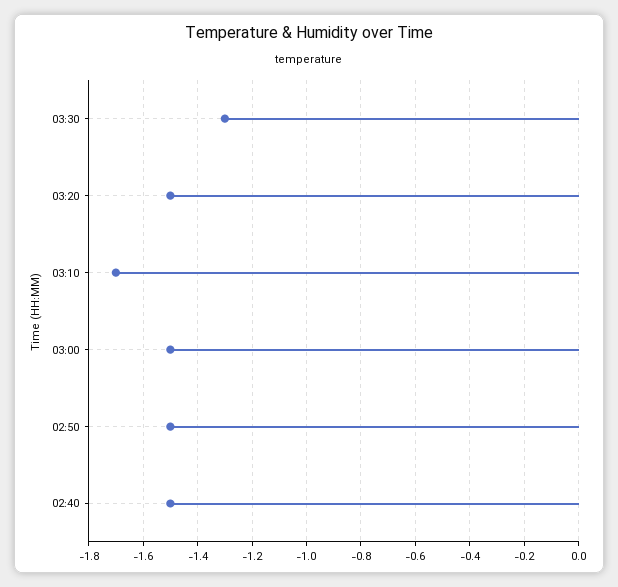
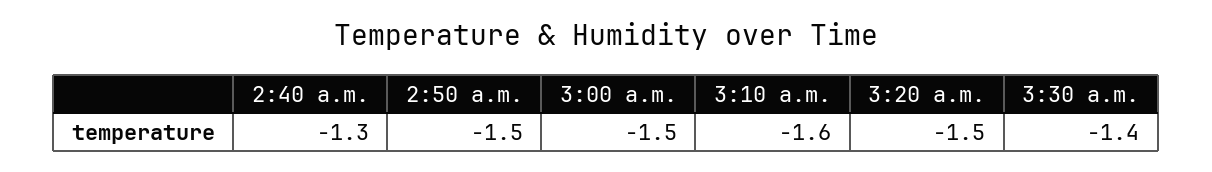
03:30: -1.3 -> -1.4
03:10: -1.7 -> -1.6
02:40: -1.5 -> -1.3

